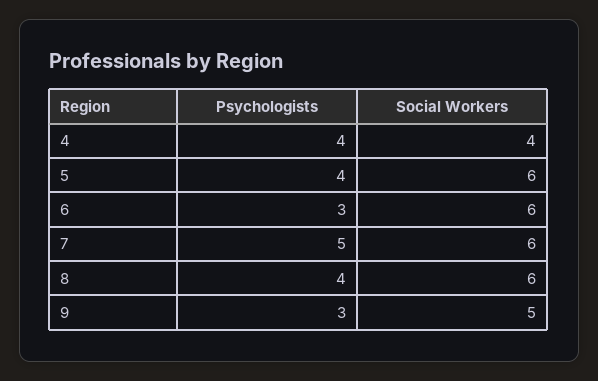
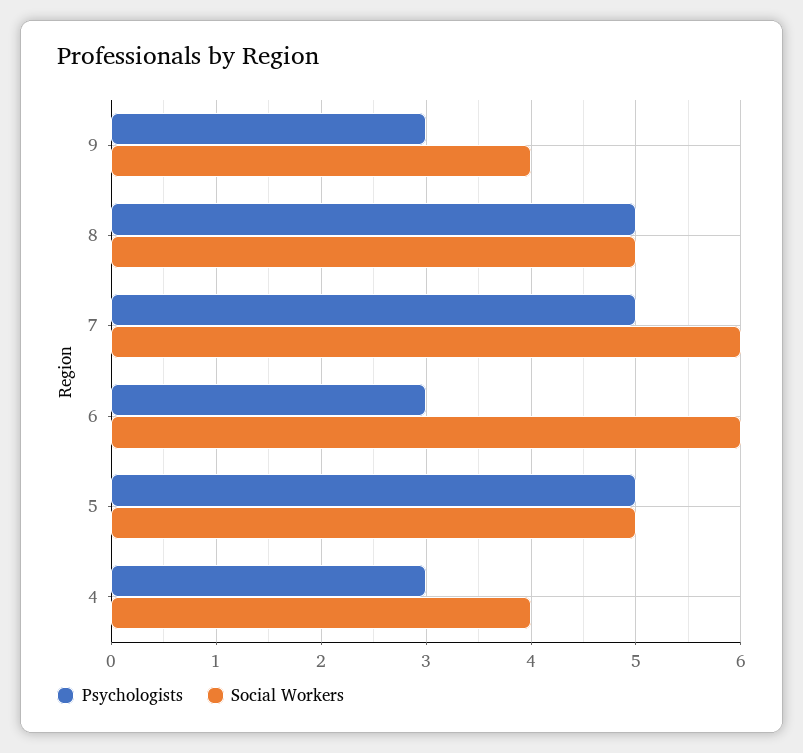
Psychologists, 4: 4 -> 3
Psychologists, 5: 4 -> 5
Social Workers, 5: 6 -> 5
Psychologists, 8: 4 -> 5
Social Workers, 8: 6 -> 5
Social Workers, 9: 5 -> 4

